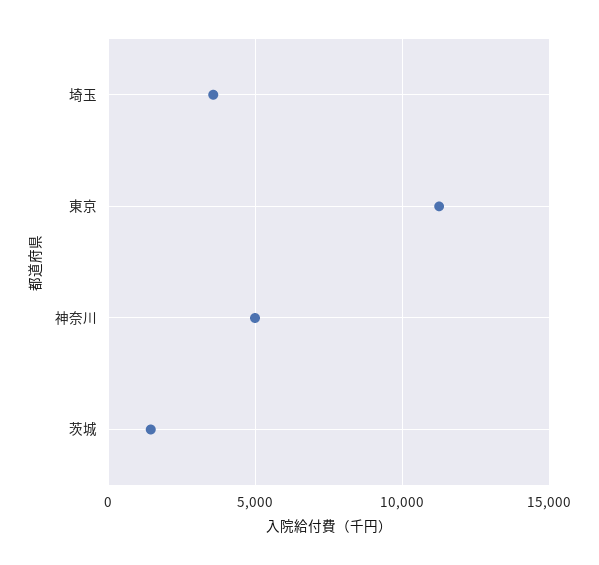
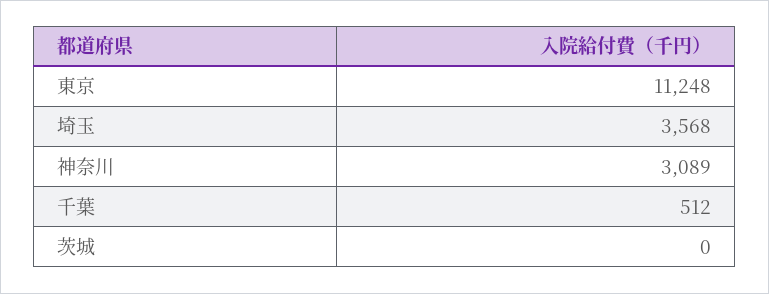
神奈川: 5000 -> 3089
茨城: 1500 -> 0
千葉: none -> 512

